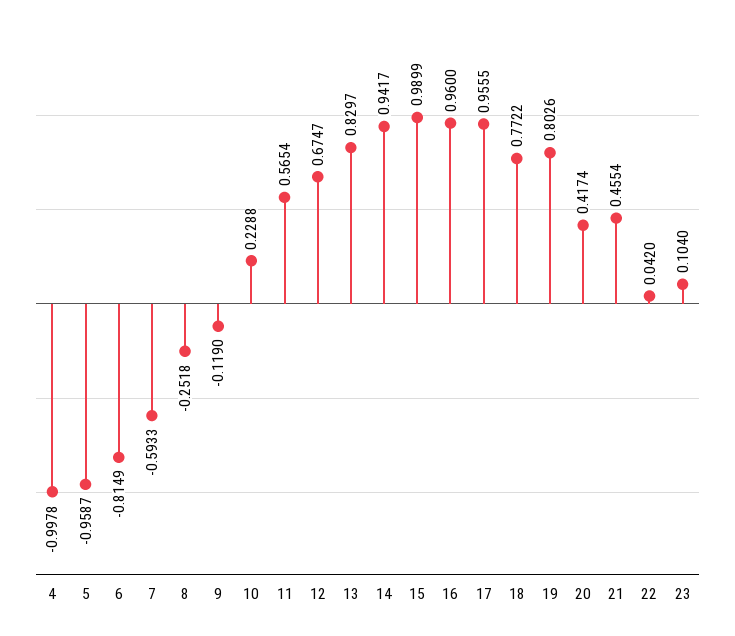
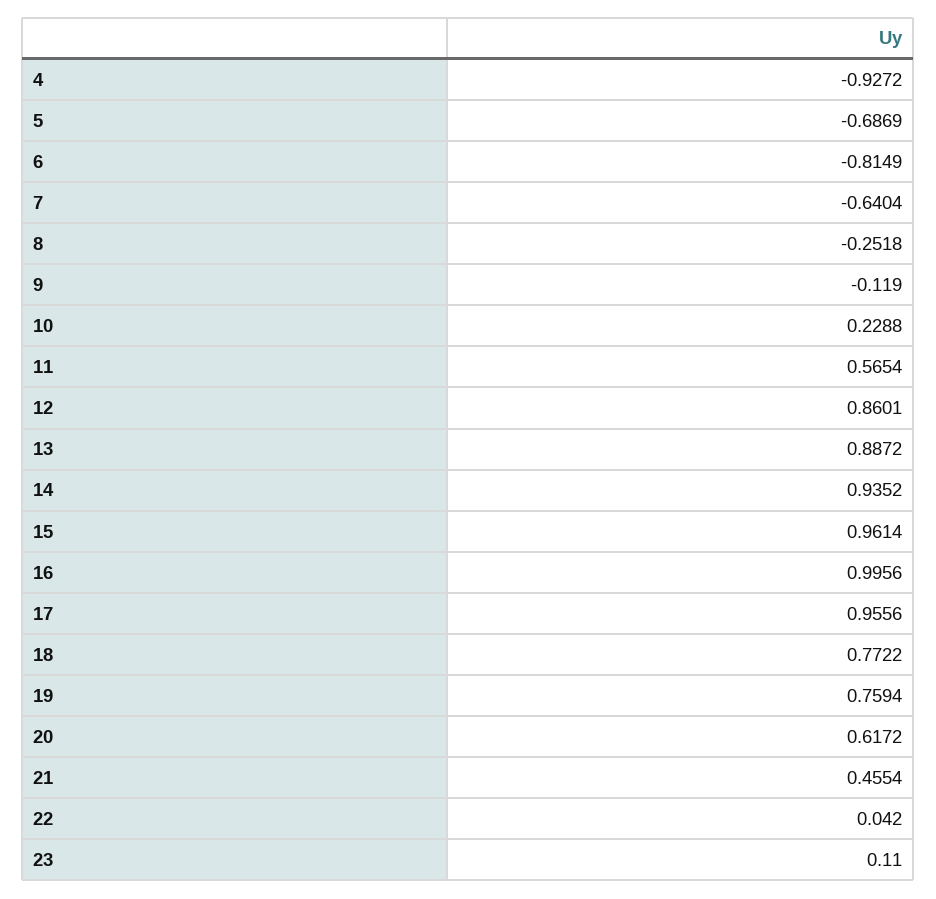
4: -0.9978 -> -0.9272
5: -0.9587 -> -0.6869
7: -0.5933 -> -0.6404
12: 0.6747 -> 0.8601
13: 0.8297 -> 0.8872
14: 0.9417 -> 0.9352
15: 0.9899 -> 0.9614
16: 0.96 -> 0.9956
17: 0.9555 -> 0.9556
19: 0.8026 -> 0.7594
20: 0.4174 -> 0.6172
23: 0.104 -> 0.11

